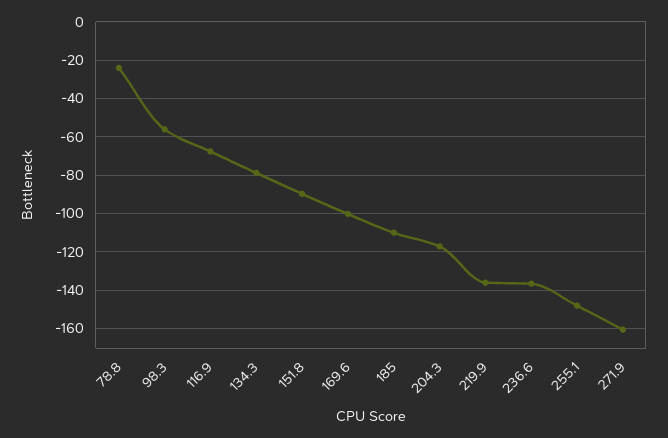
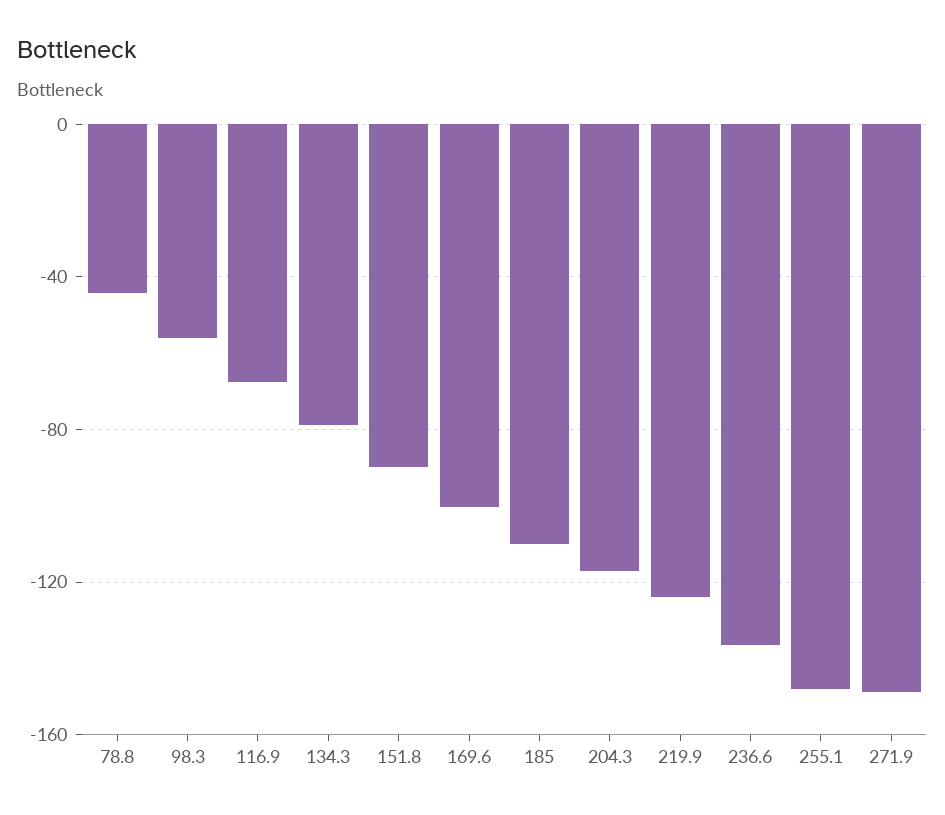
78.8: -25 -> -45
219.9: -135 -> -125
271.9: -160 -> -150

